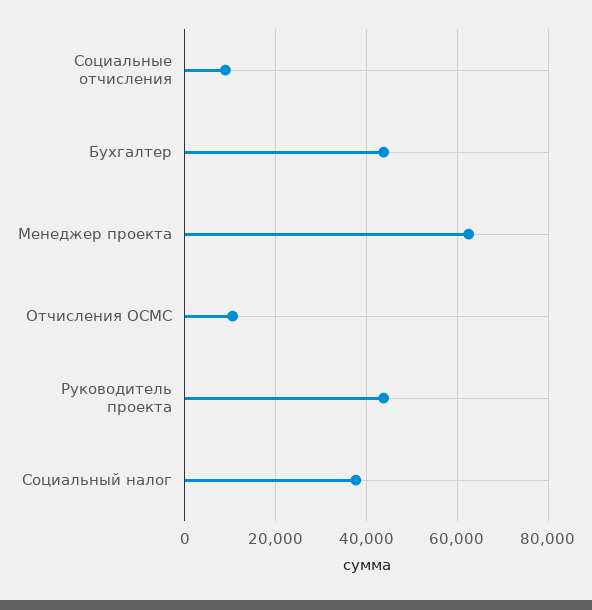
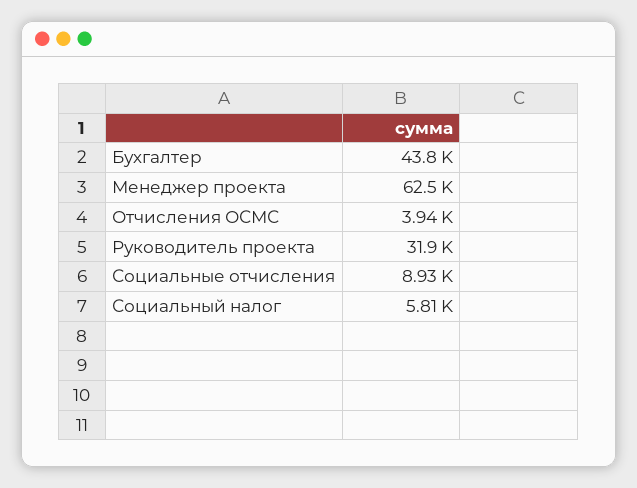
Отчисления ОСМС: 10000 -> 3940
Руководитель проекта: 44000 -> 31900
Социальный налог: 38000 -> 5810

